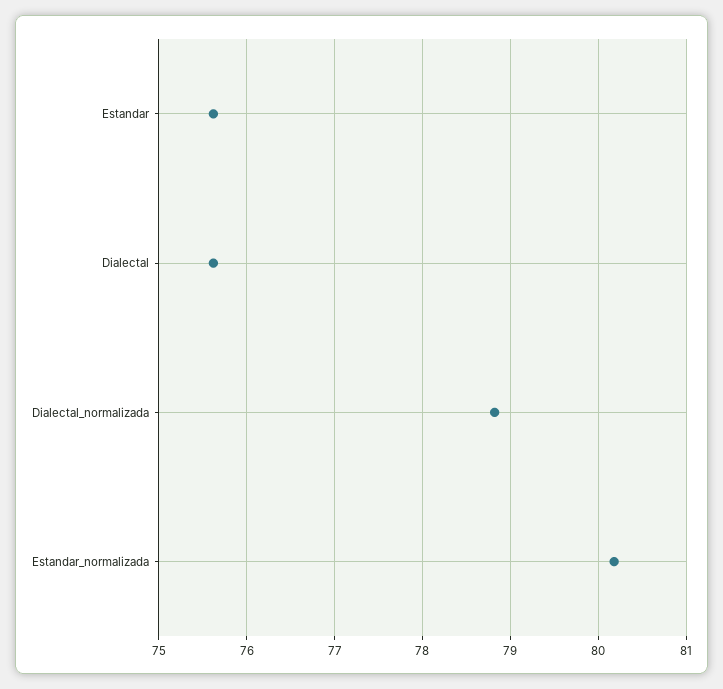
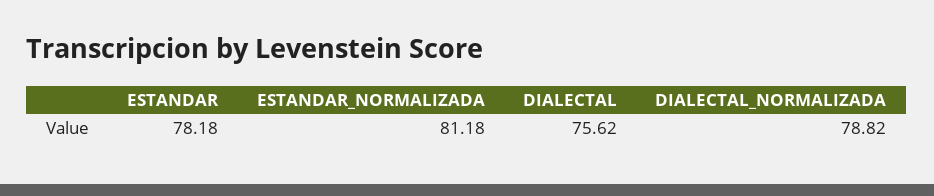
Estandar: 75.6 -> 78.18
Estandar_normalizada: 80.2 -> 81.18

